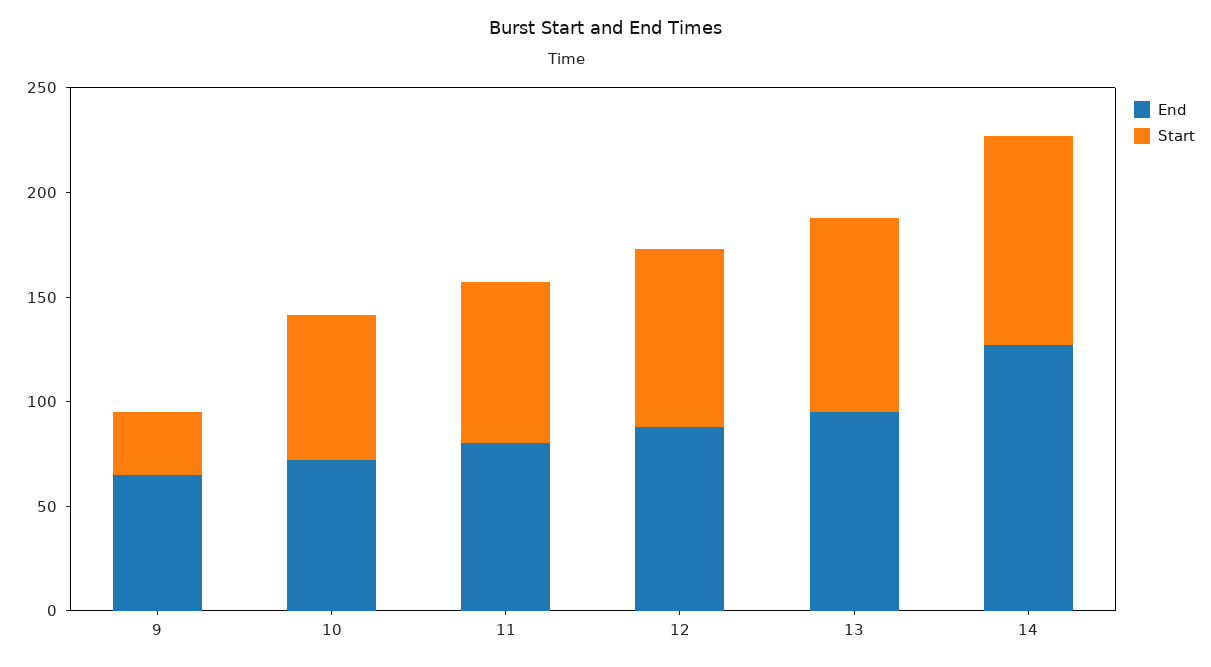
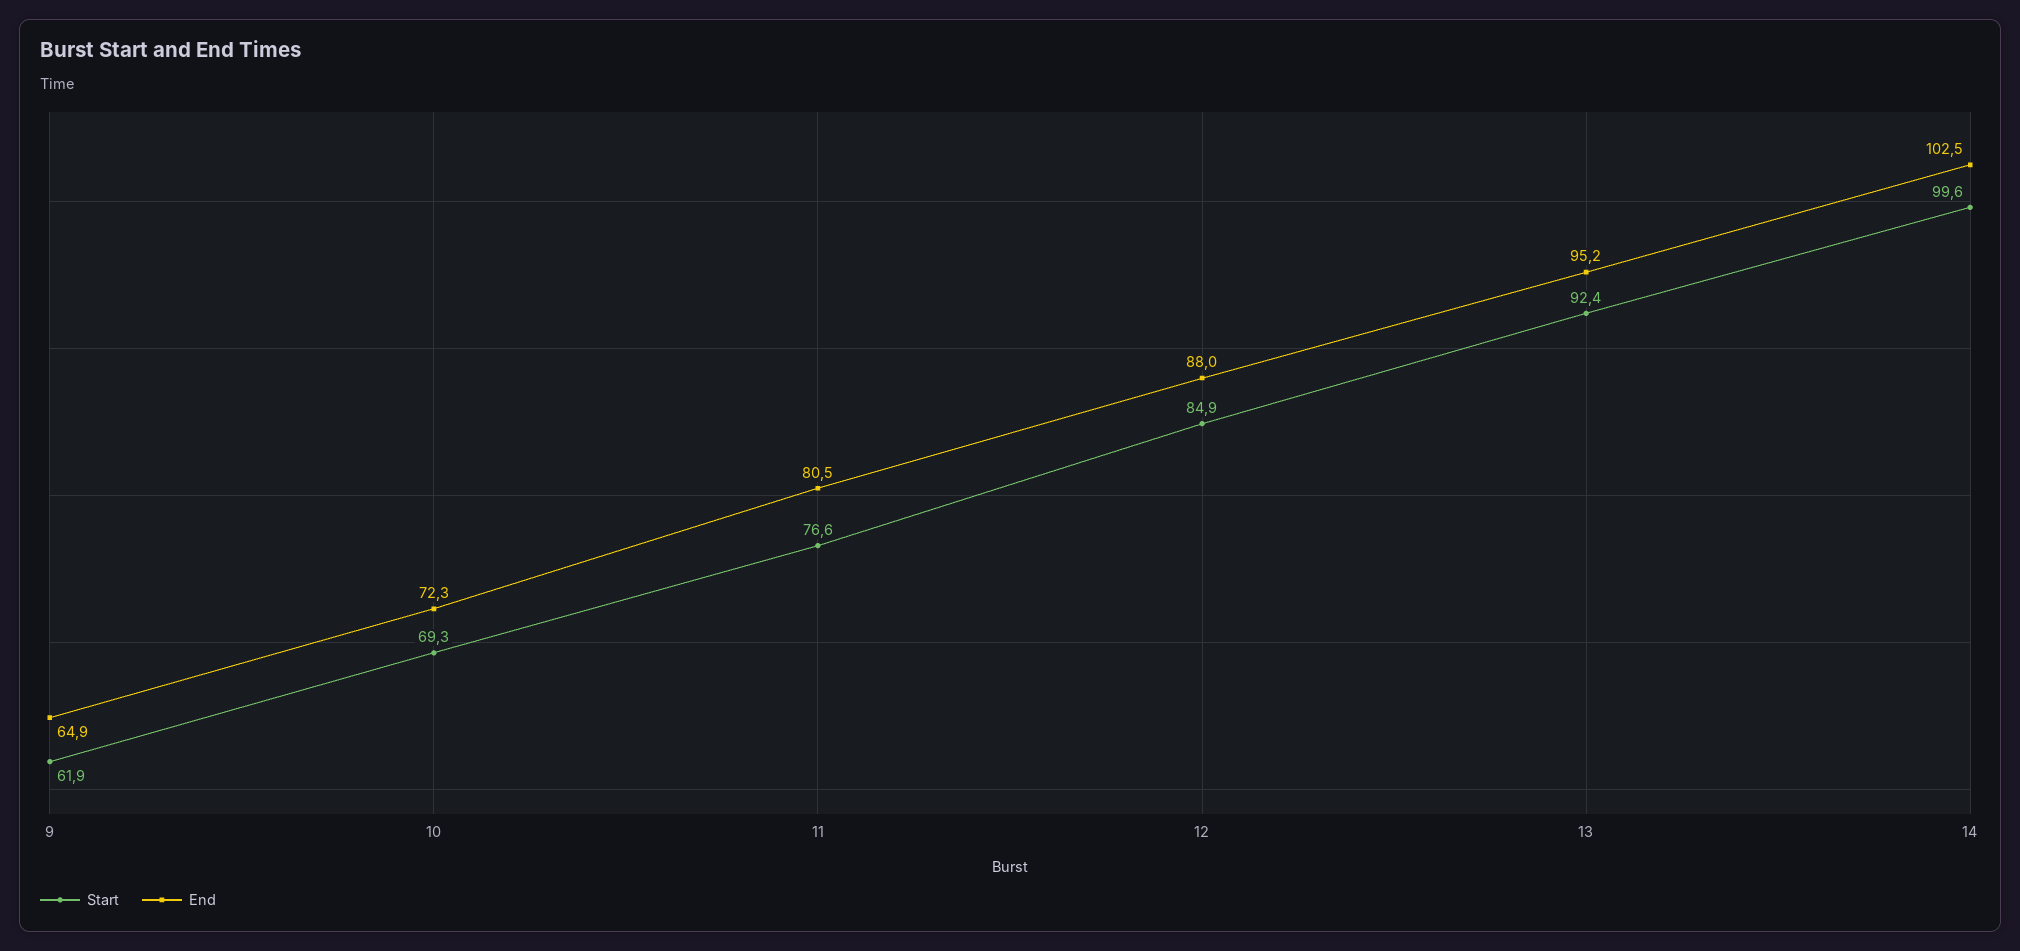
Start, 9: 30 -> 61.9
End, 14: 130 -> 102.5

